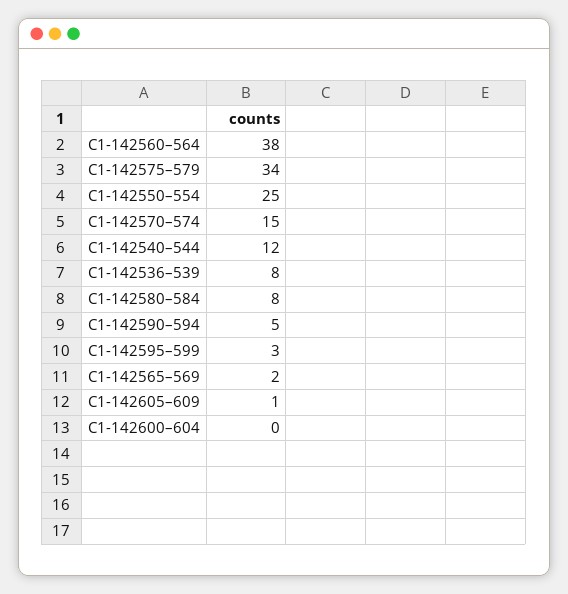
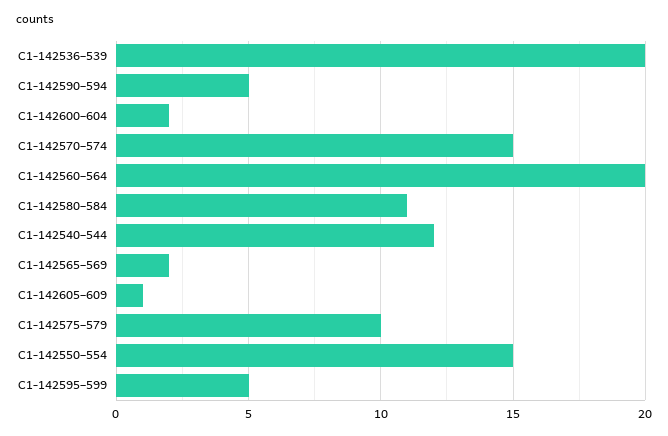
C1-142560–564: 38 -> 20
C1-142575–579: 34 -> 10
C1-142550–554: 25 -> 15
C1-142536–539: 8 -> 20
C1-142580–584: 8 -> 11
C1-142595–599: 3 -> 5
C1-142600–604: 0 -> 2

